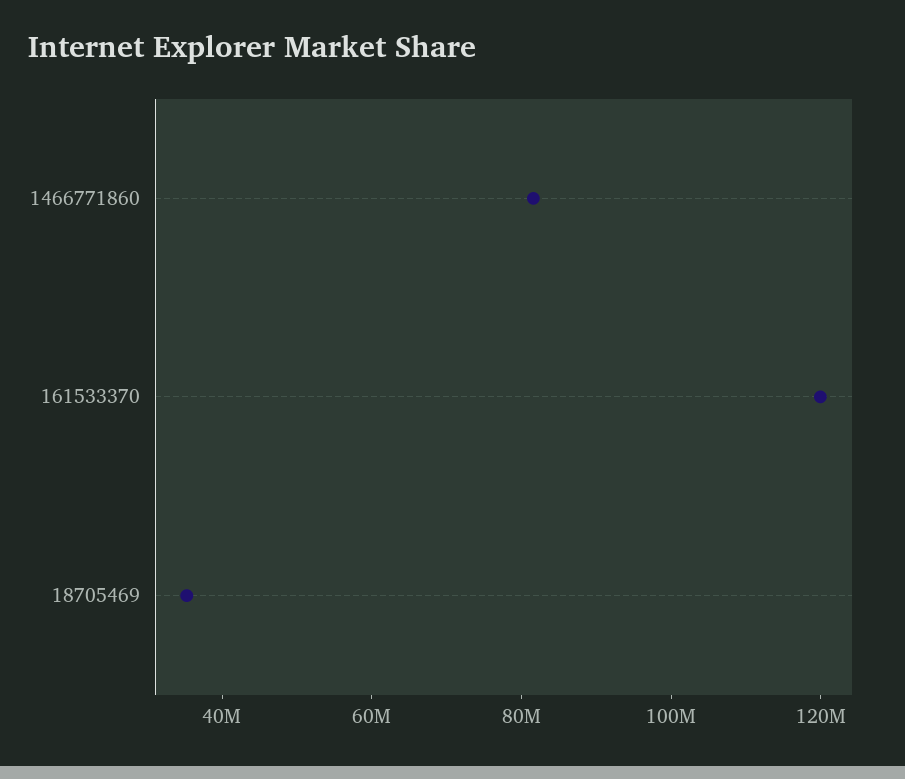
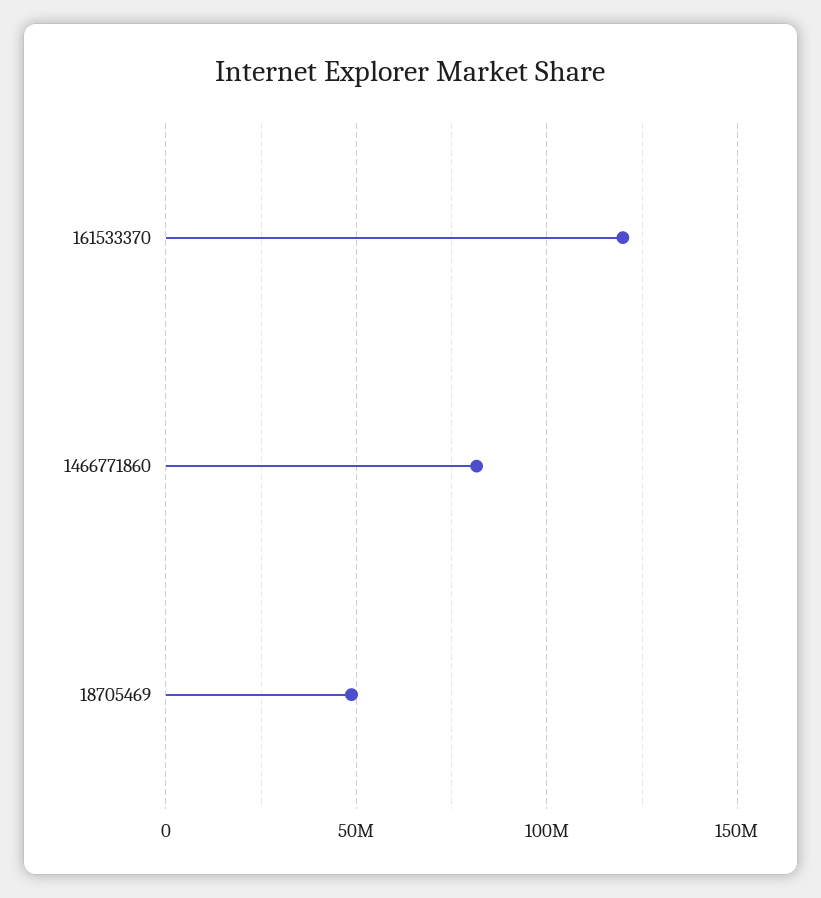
18705469: 35000000 -> 50000000

